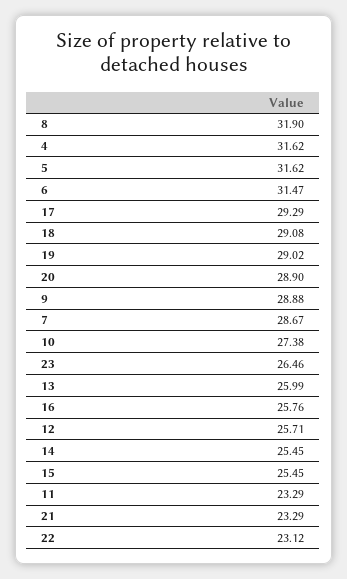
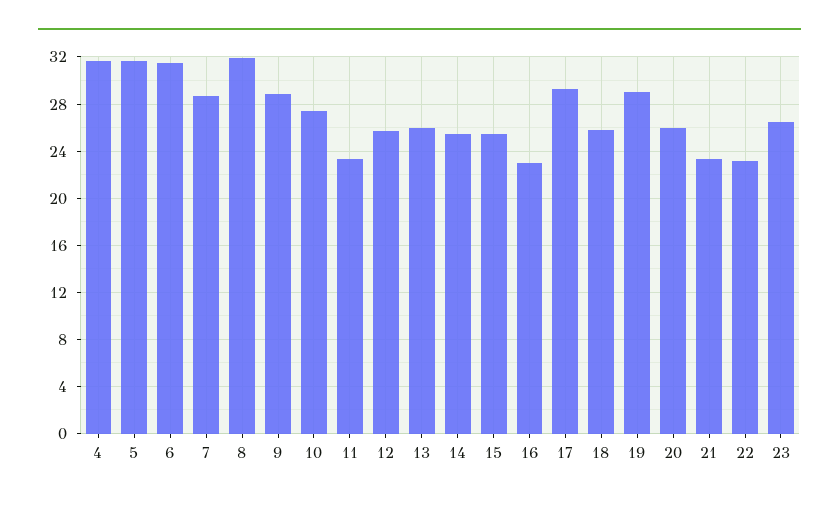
18: 29.08 -> 26
20: 28.9 -> 26
16: 25.76 -> 23

